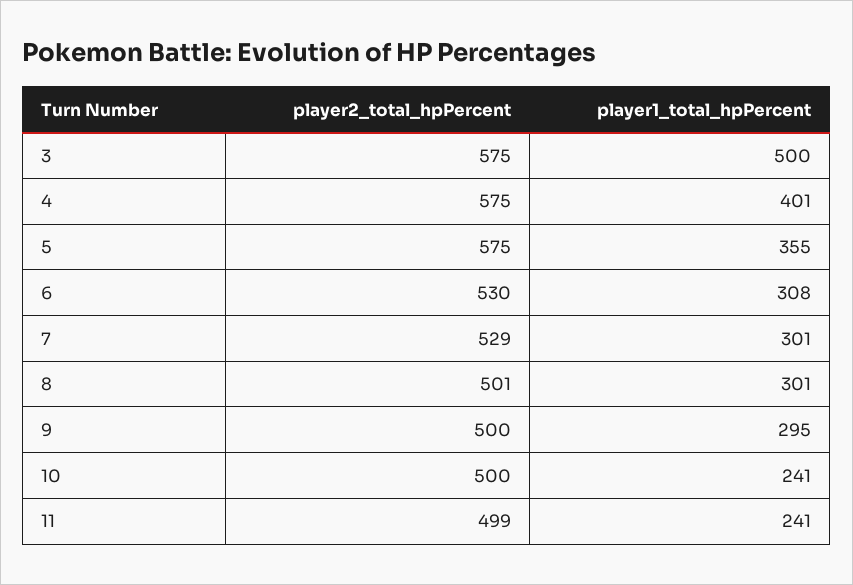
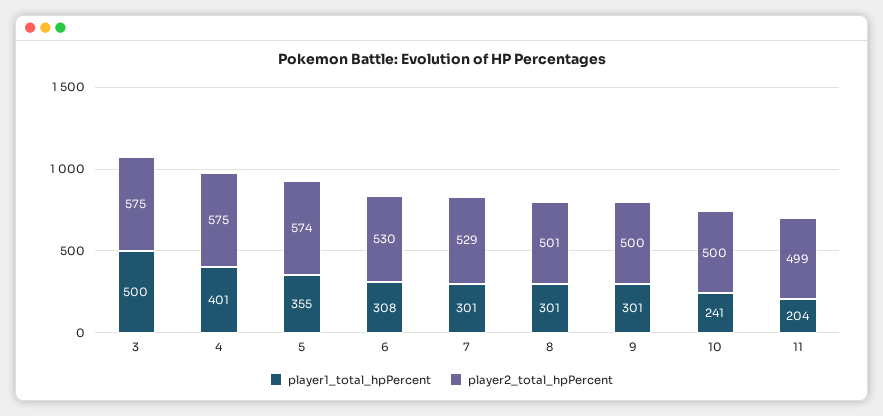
player2_total_hpPercent, 5: 575 -> 574
player1_total_hpPercent, 9: 295 -> 301
player1_total_hpPercent, 11: 241 -> 204

